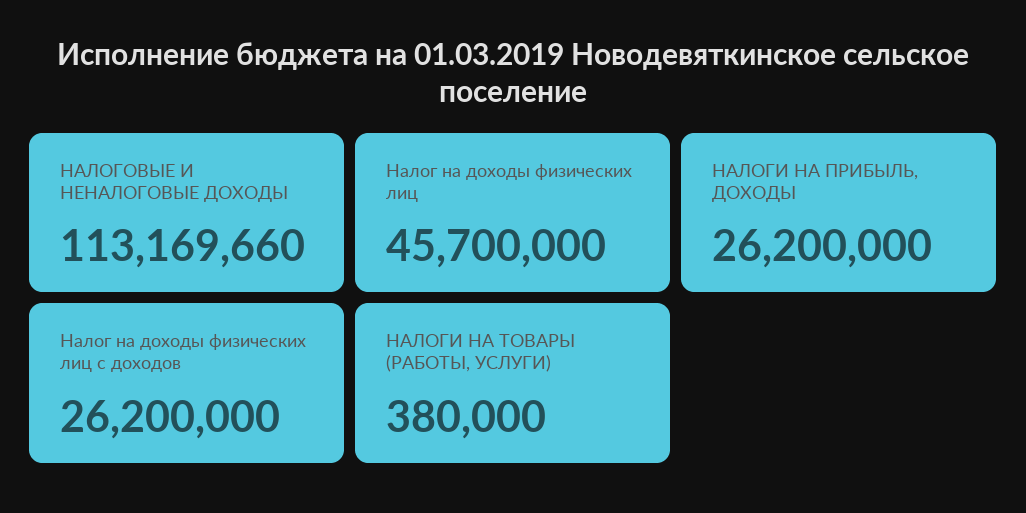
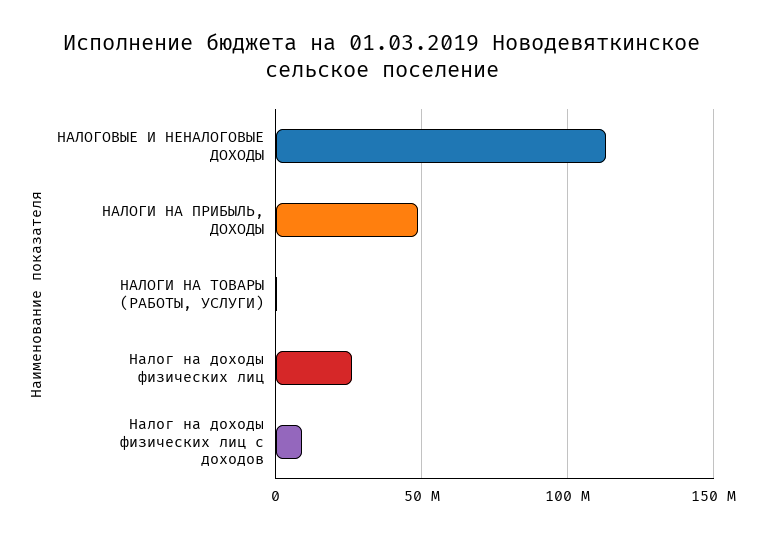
Налог на доходы физических лиц: 45700000 -> 25000000
НАЛОГИ НА ПРИБЫЛЬ, ДОХОДЫ: 26200000 -> 50000000
Налог на доходы физических лиц с доходов: 26200000 -> 10000000

